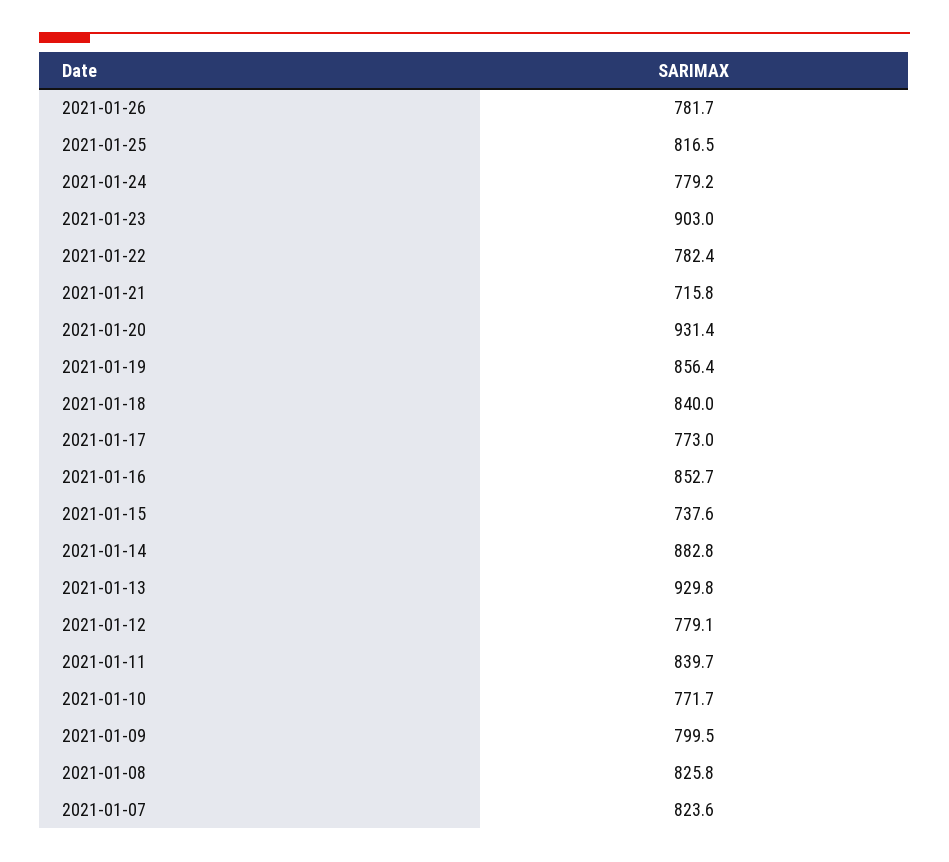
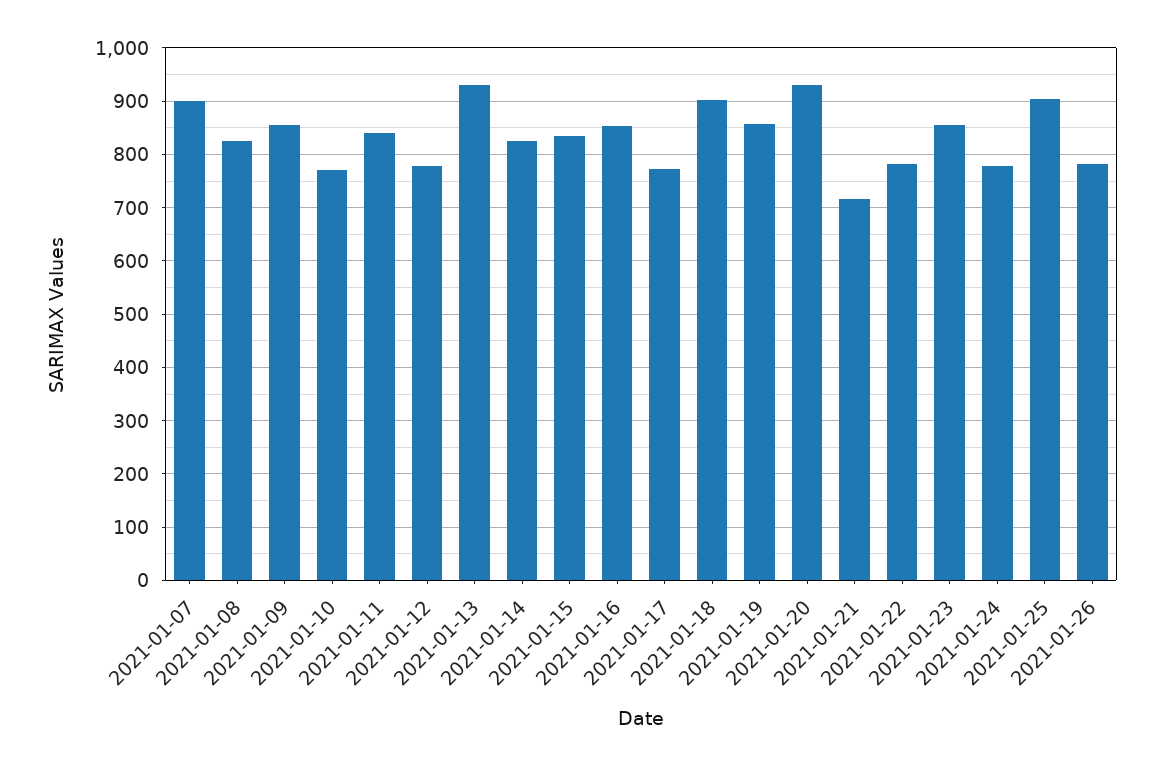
2021-01-25: 816.5 -> 900
2021-01-23: 903 -> 860
2021-01-18: 840 -> 900
2021-01-15: 737.6 -> 840
2021-01-14: 882.8 -> 820
2021-01-09: 799.5 -> 860
2021-01-07: 823.6 -> 900

